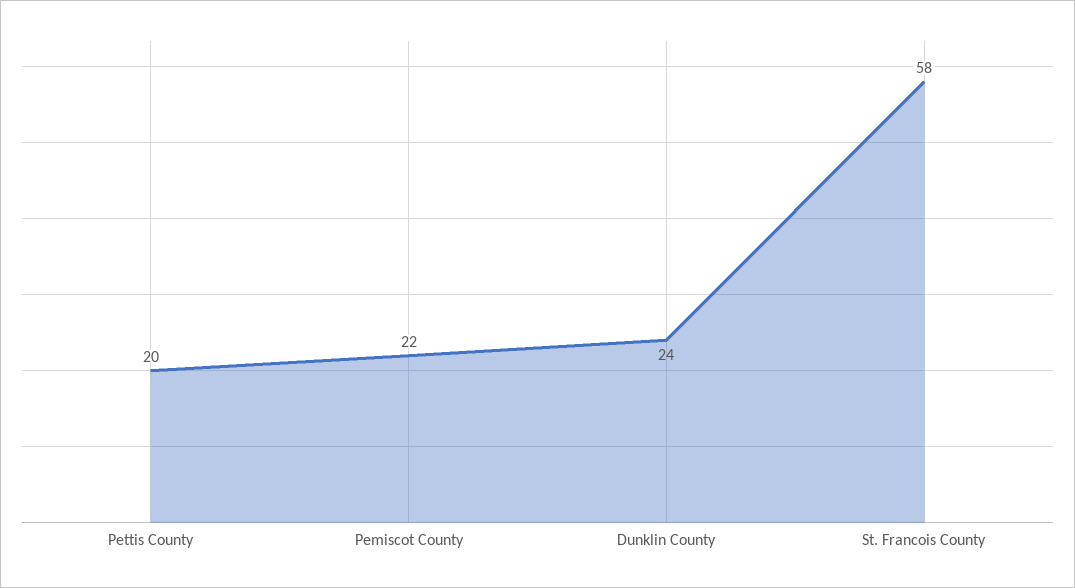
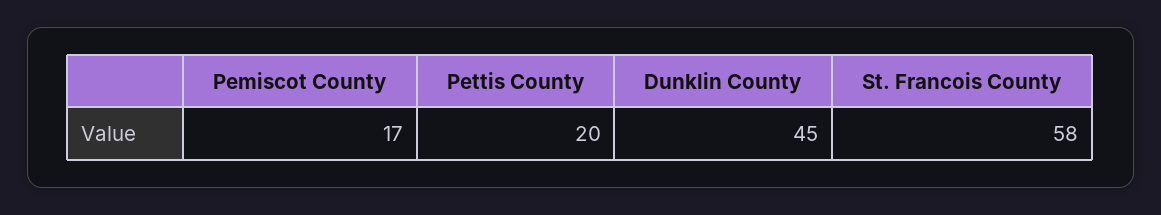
Pemiscot County: 22 -> 17
Dunklin County: 24 -> 45

